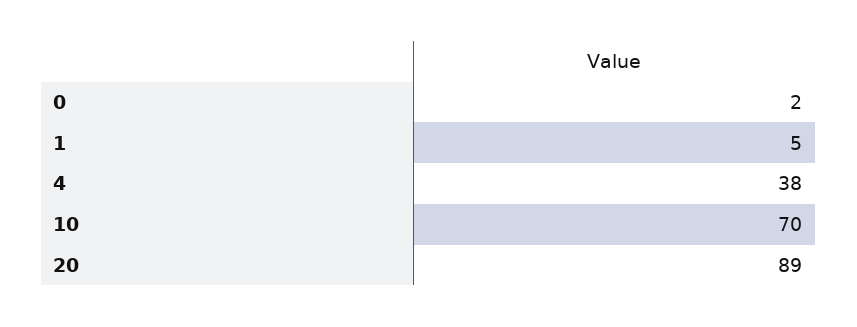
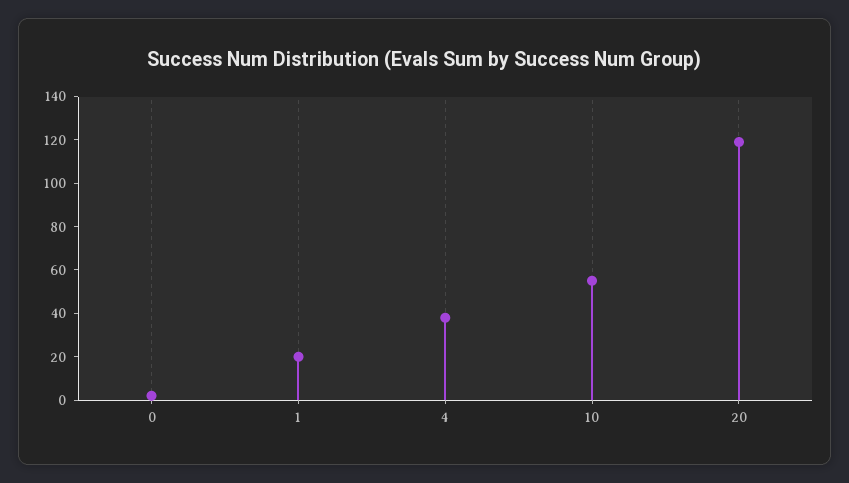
1: 5 -> 20
10: 70 -> 55
20: 89 -> 120

